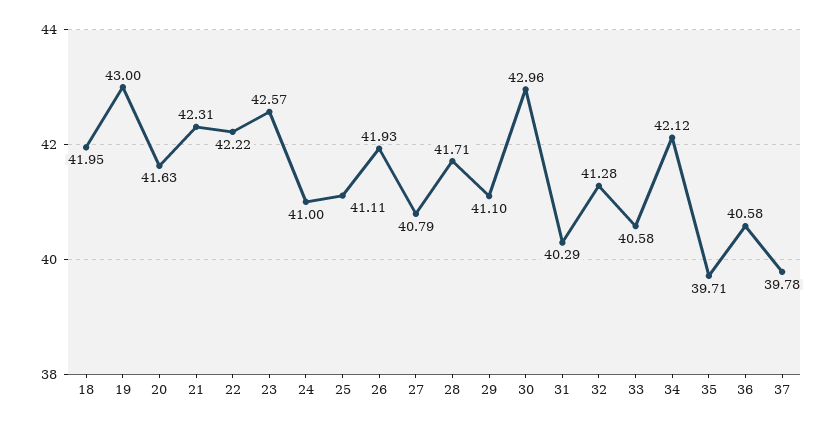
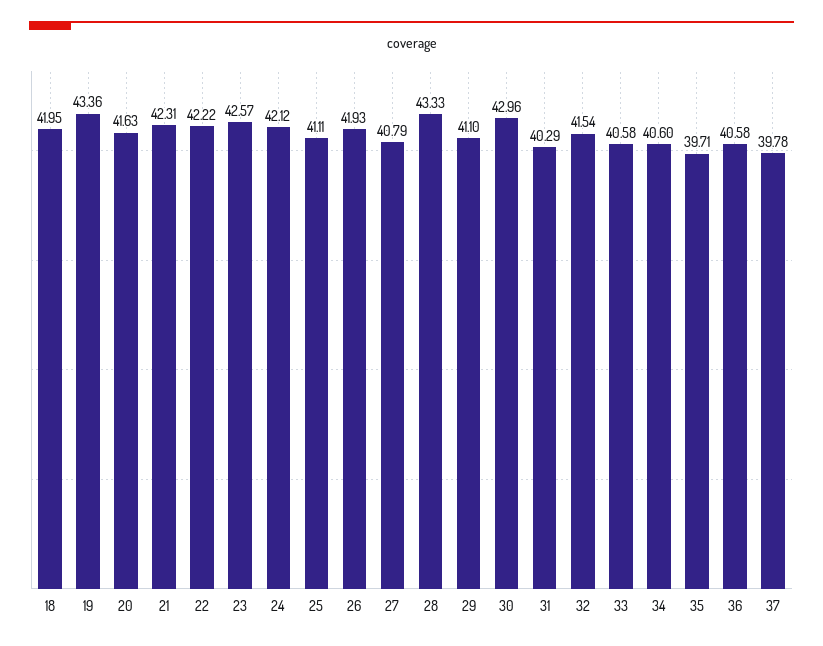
19: 43 -> 43.36
24: 41 -> 42.12
28: 41.71 -> 43.33
32: 41.28 -> 41.54
34: 42.12 -> 40.6

